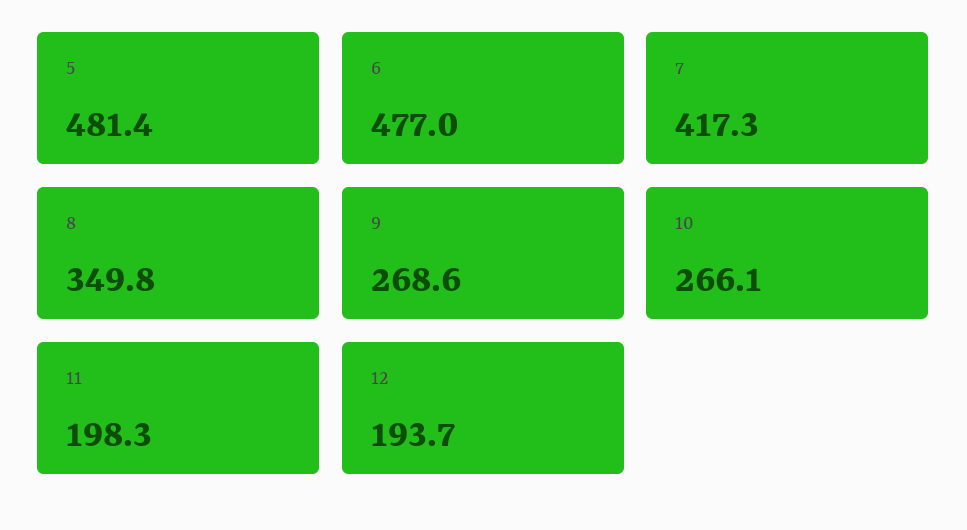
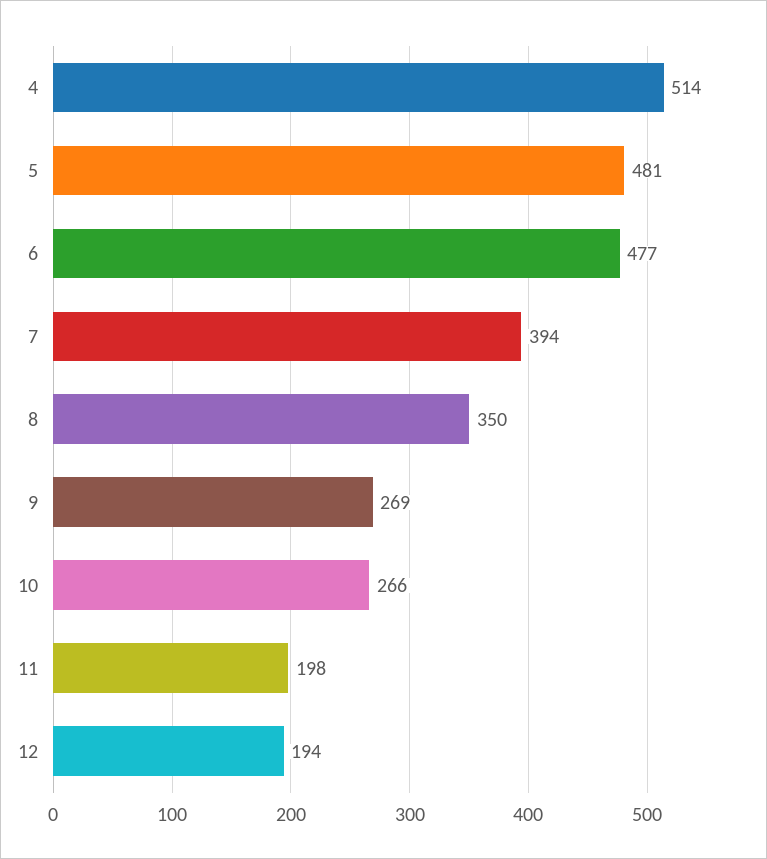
7: 417.3 -> 394
4: none -> 514

